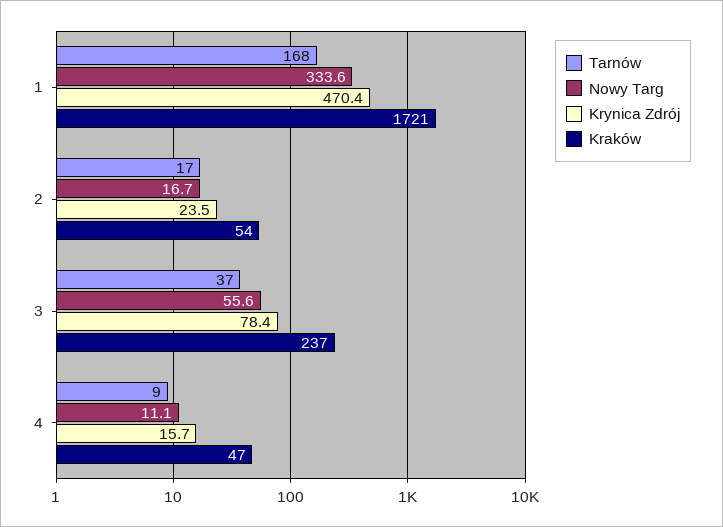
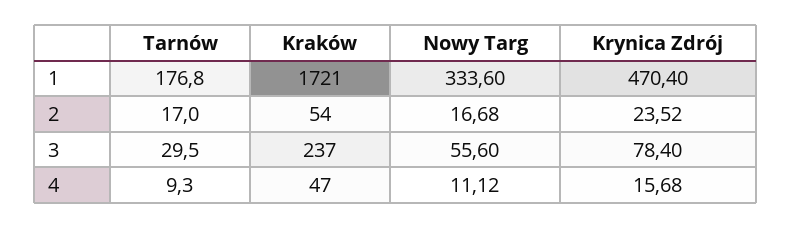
Tarnów, 1: 168 -> 176.8
Tarnów, 3: 37 -> 29.5

